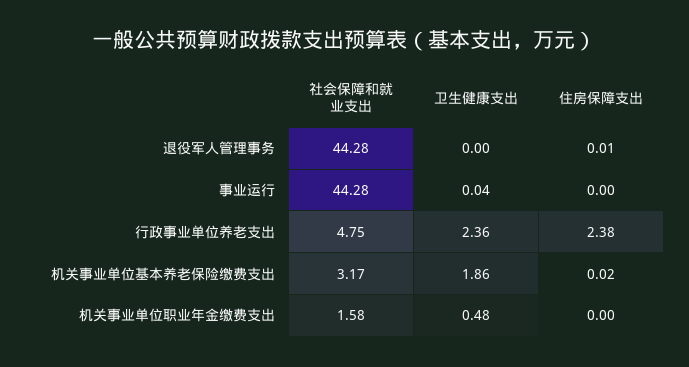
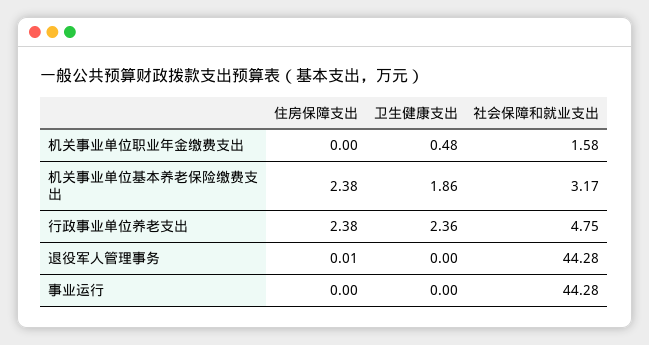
卫生健康支出, 事业运行: 0.04 -> 0
住房保障支出, 机关事业单位基本养老保险缴费支出: 0.02 -> 2.38

